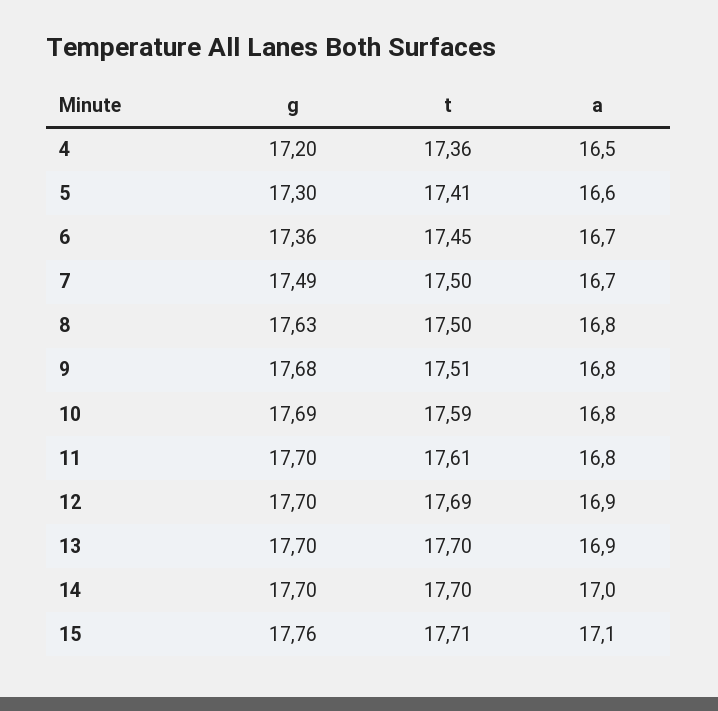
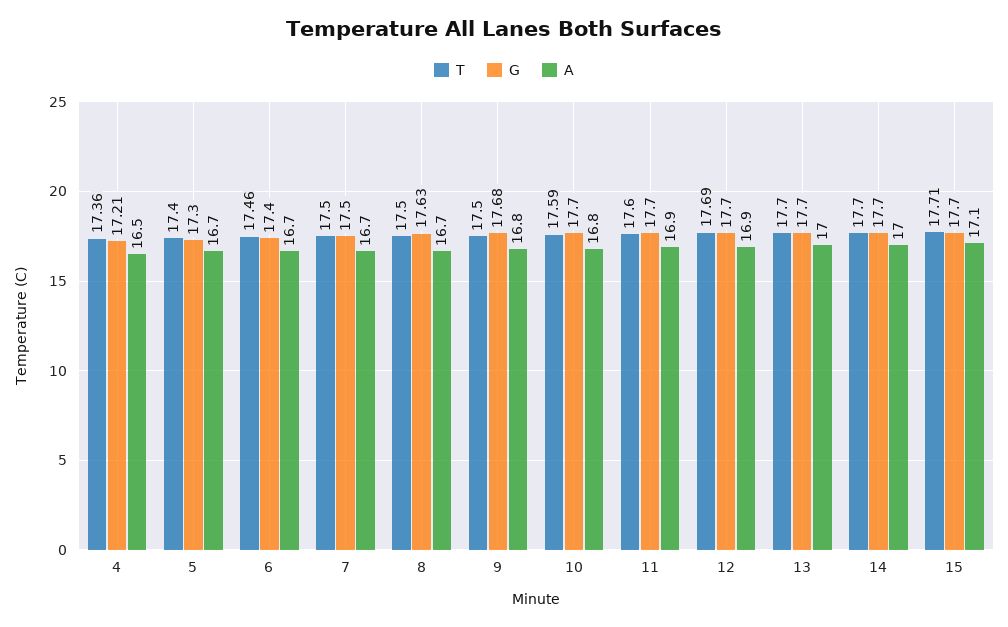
g, 4: 17.2 -> 17.21
t, 5: 17.41 -> 17.4
a, 5: 16.6 -> 16.7
g, 6: 17.36 -> 17.4
t, 6: 17.45 -> 17.46
g, 7: 17.49 -> 17.5
a, 8: 16.8 -> 16.7
t, 9: 17.51 -> 17.5
g, 10: 17.69 -> 17.7
t, 11: 17.61 -> 17.6
a, 11: 16.8 -> 16.9
a, 13: 16.9 -> 17
g, 15: 17.76 -> 17.7

